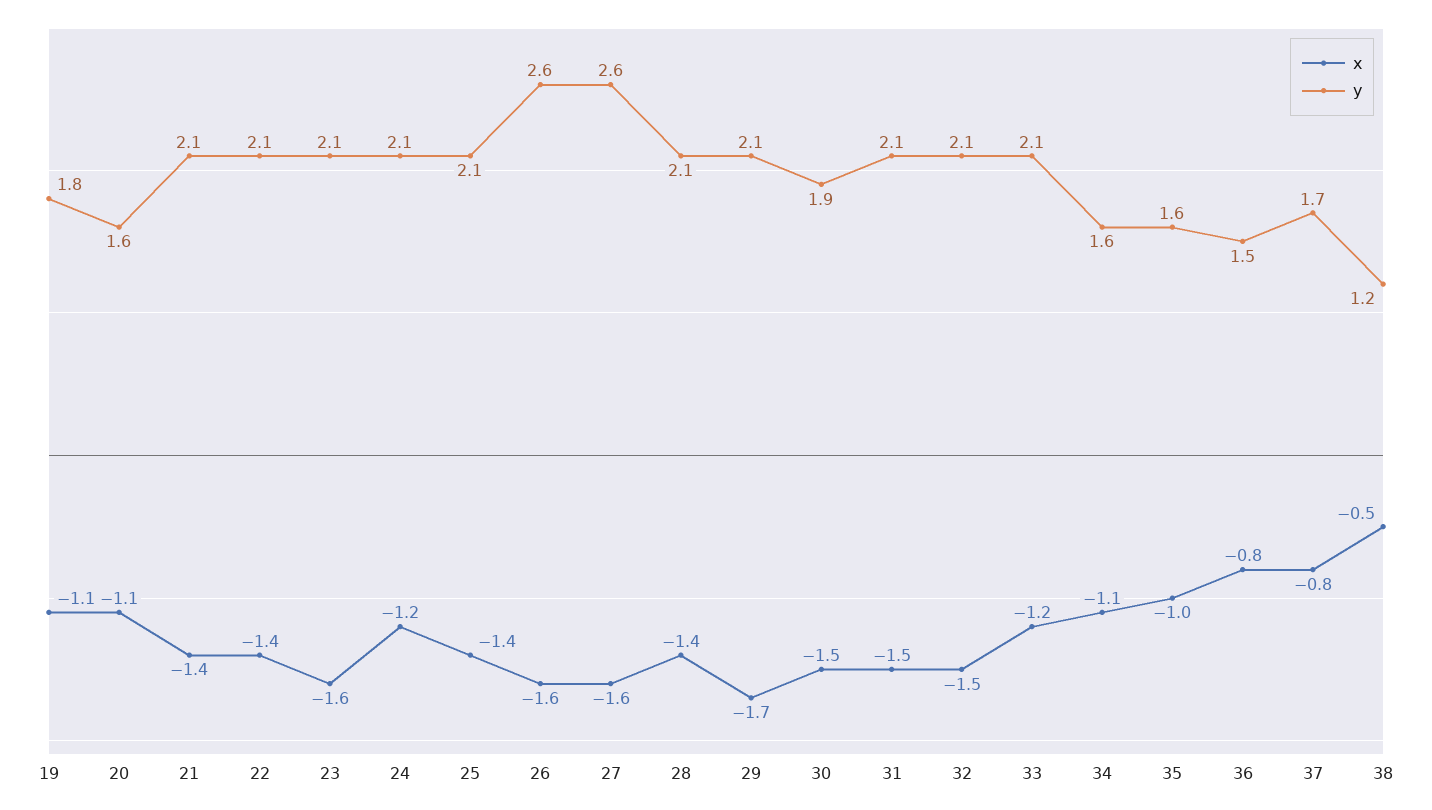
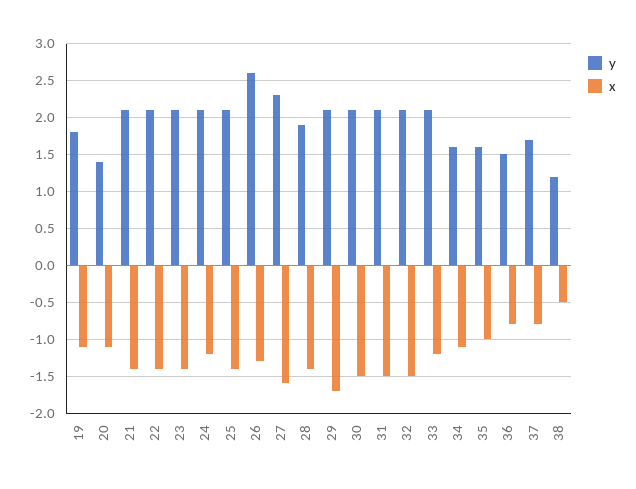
y, 20: 1.6 -> 1.4
x, 23: -1.6 -> -1.4
x, 26: -1.6 -> -1.3
y, 27: 2.6 -> 2.3
y, 28: 2.1 -> 1.9
y, 30: 1.9 -> 2.1

